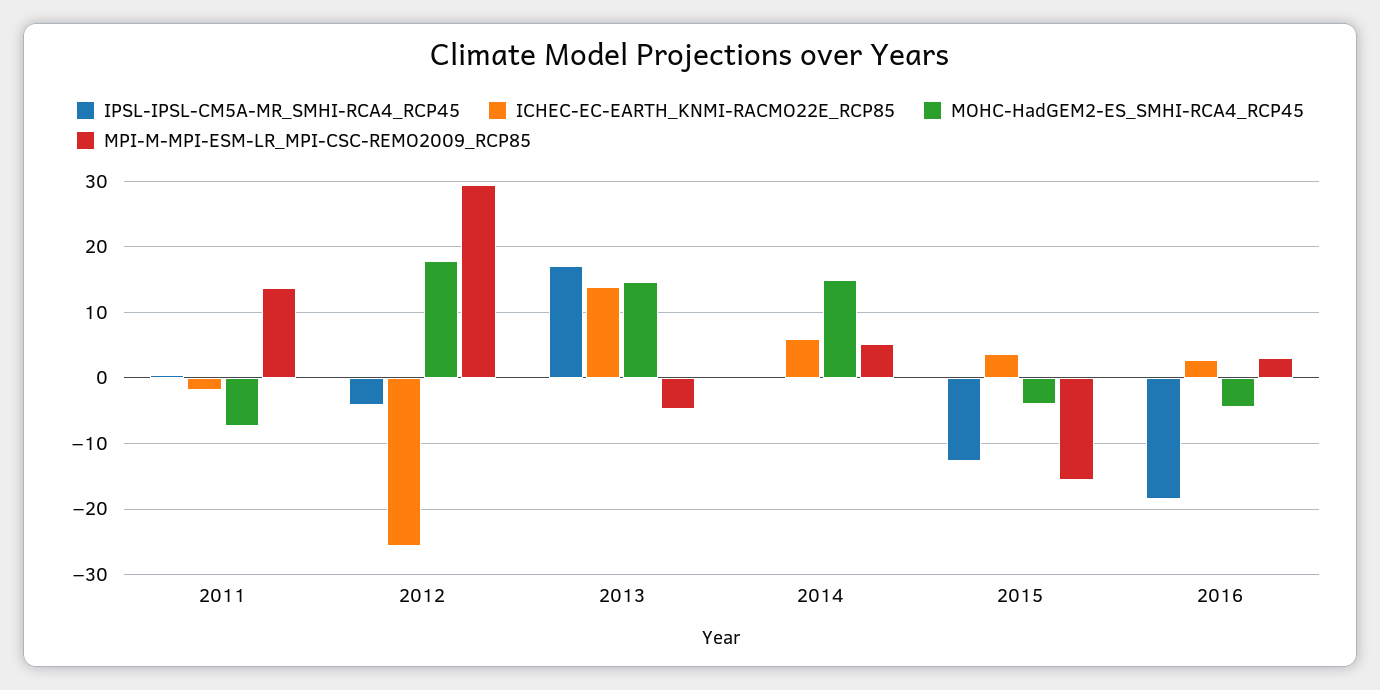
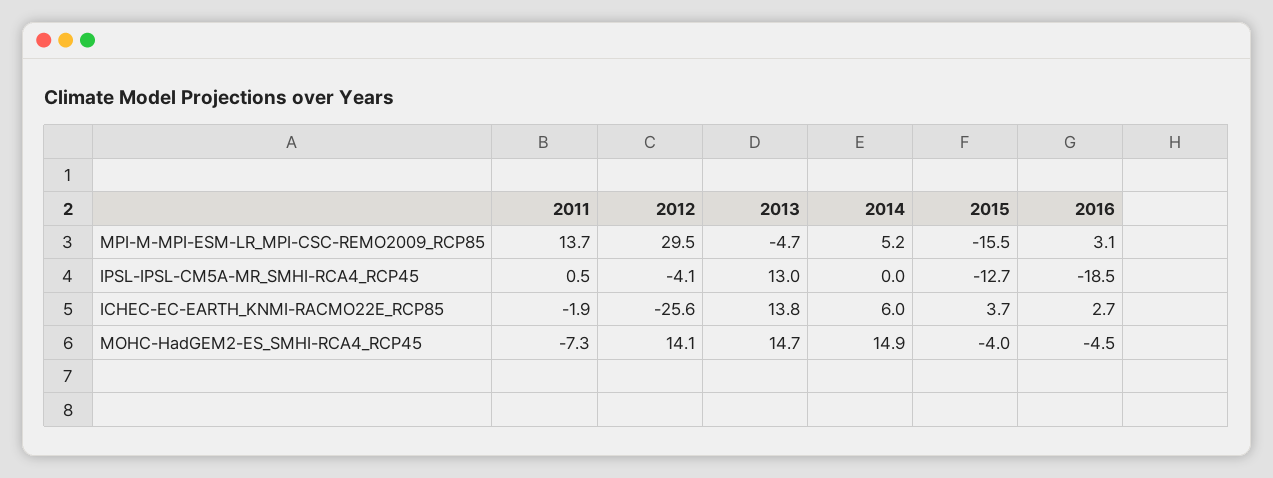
MOHC-HadGEM2-ES_SMHI-RCA4_RCP45, 2012: 18 -> 14.1
IPSL-IPSL-CM5A-MR_SMHI-RCA4_RCP45, 2013: 17 -> 13

